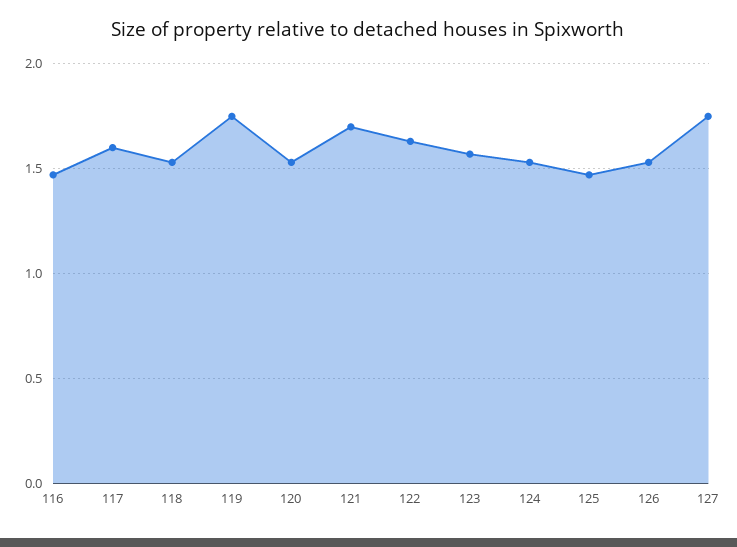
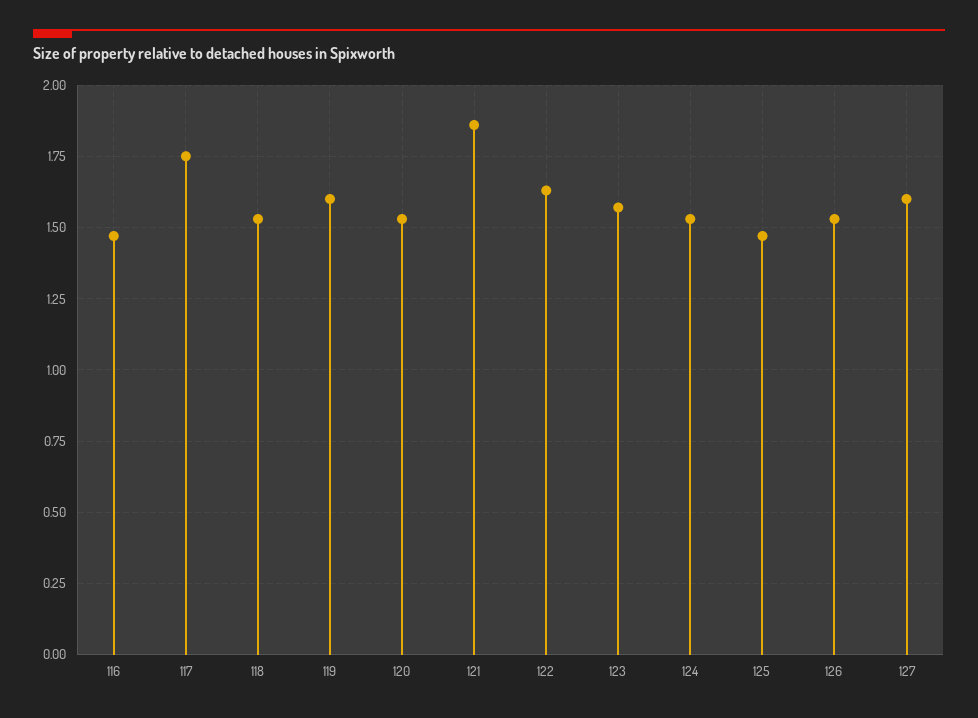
117: 1.6 -> 1.75
119: 1.75 -> 1.6
121: 1.7 -> 1.85
127: 1.75 -> 1.6

